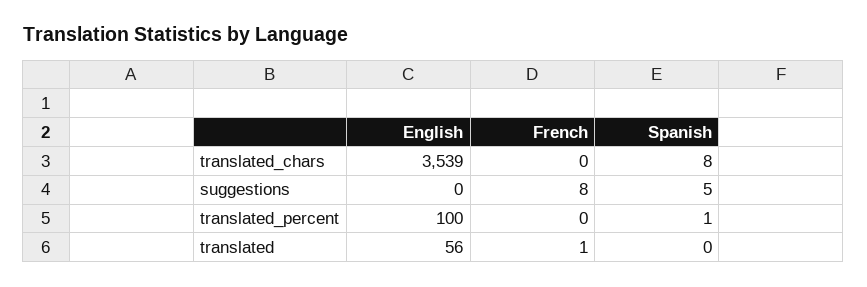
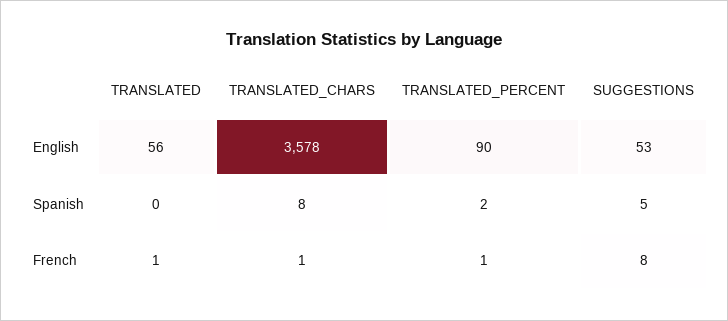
English, translated_chars: 3539 -> 3578
French, translated_chars: 0 -> 1
English, suggestions: 0 -> 53
English, translated_percent: 100 -> 90
French, translated_percent: 0 -> 1
Spanish, translated_percent: 1 -> 2

